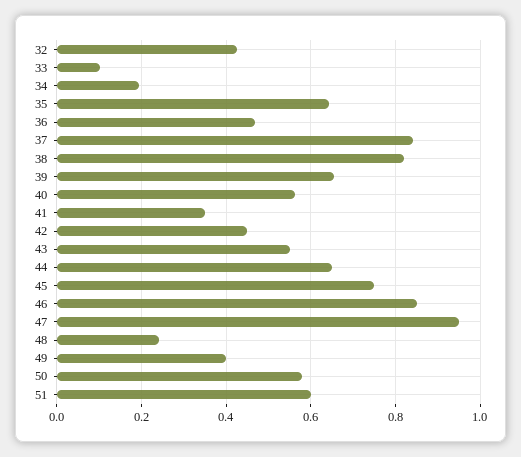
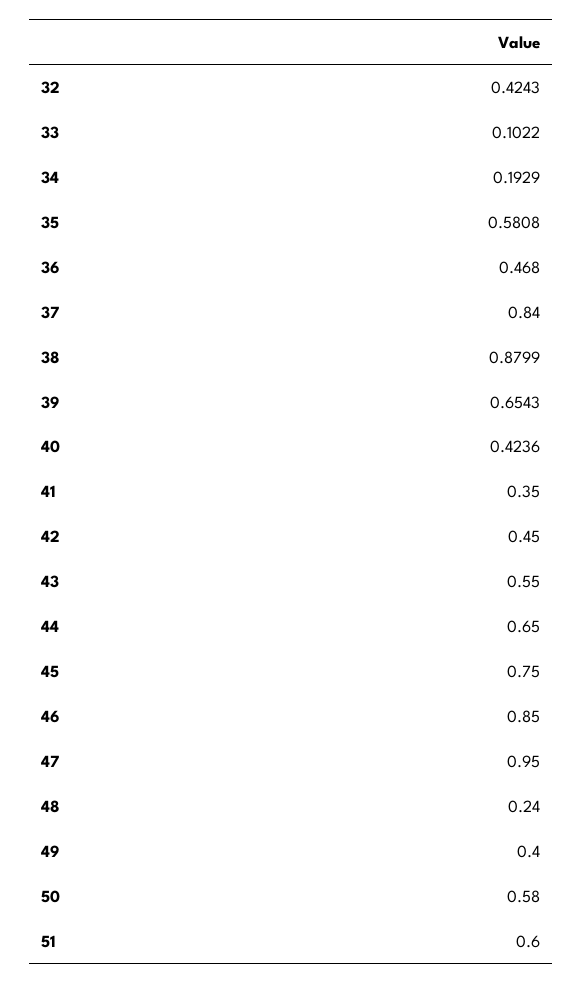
35: 0.64 -> 0.5808
38: 0.82 -> 0.8799
40: 0.56 -> 0.4236

